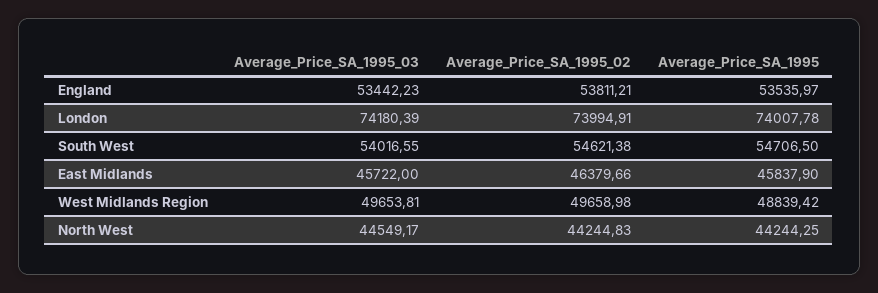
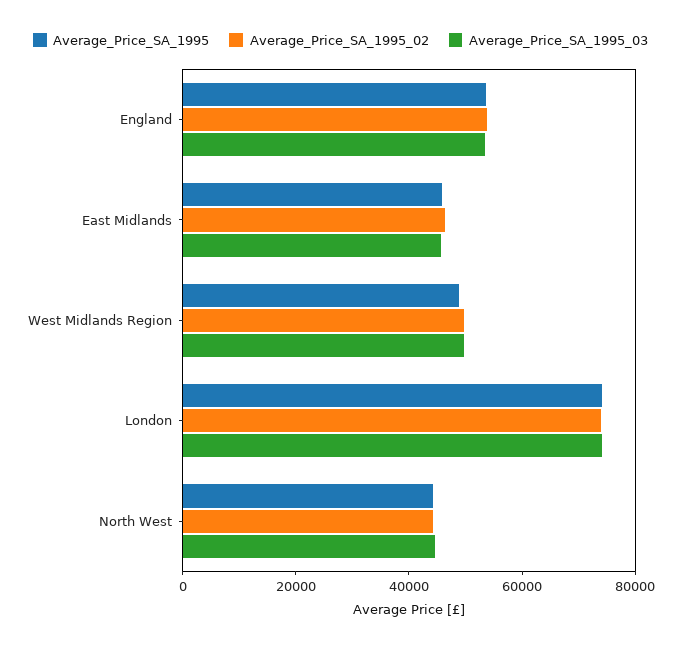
Average_Price_SA_1995_03, South West: 54016.55 -> none
Average_Price_SA_1995_02, South West: 54621.38 -> none
Average_Price_SA_1995, South West: 54706.5 -> none

